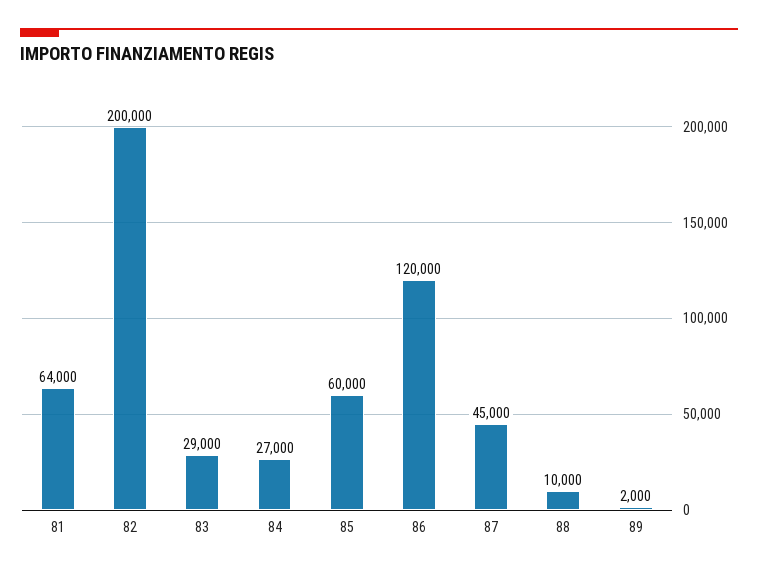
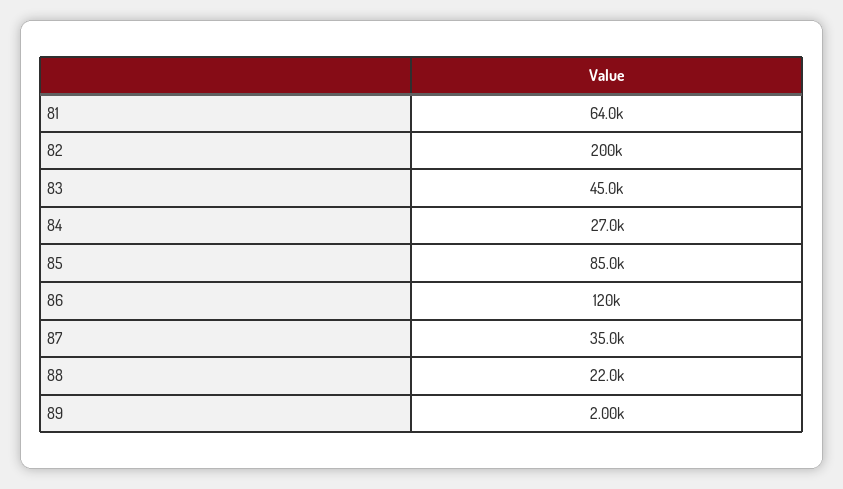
83: 29000 -> 45000
85: 60000 -> 85000
87: 45000 -> 35000
88: 10000 -> 22000

